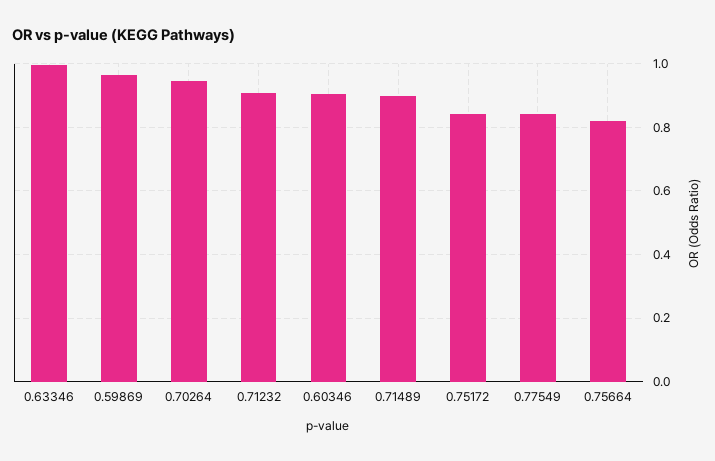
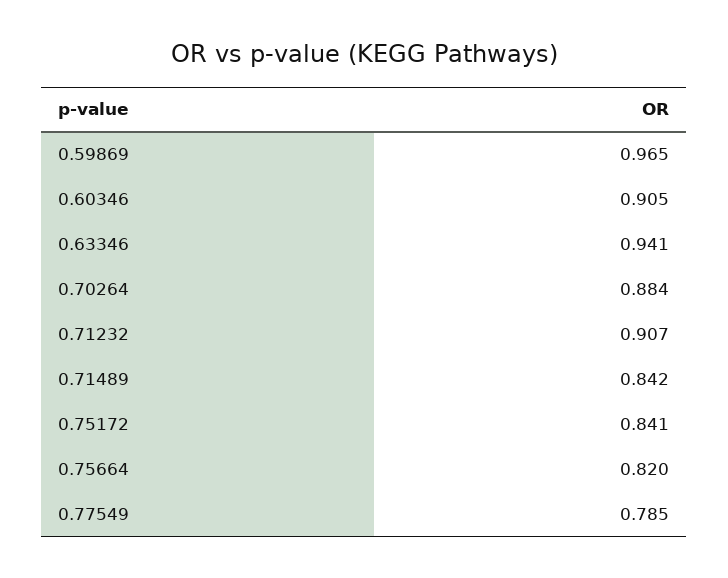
0.63346: 1 -> 0.941
0.70264: 0.94 -> 0.884
0.71489: 0.9 -> 0.842
0.77549: 0.84 -> 0.785

